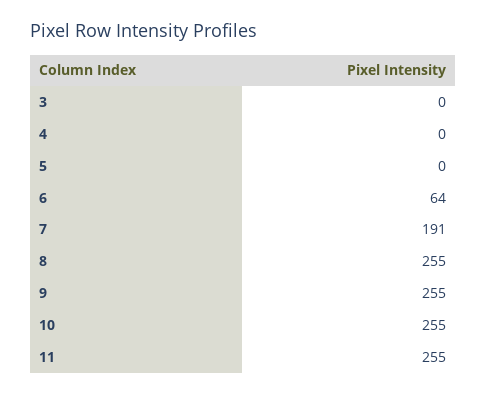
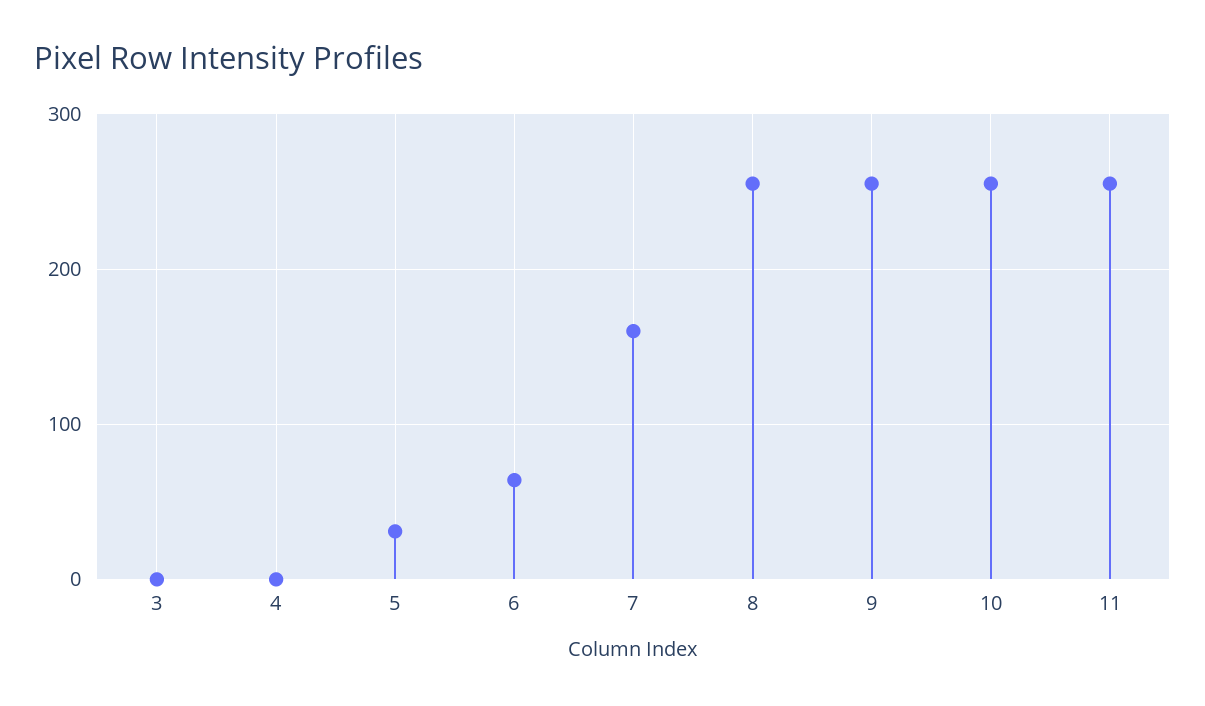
5: 0 -> 30
7: 191 -> 160

